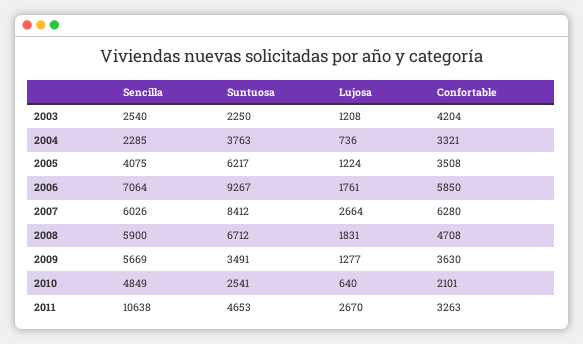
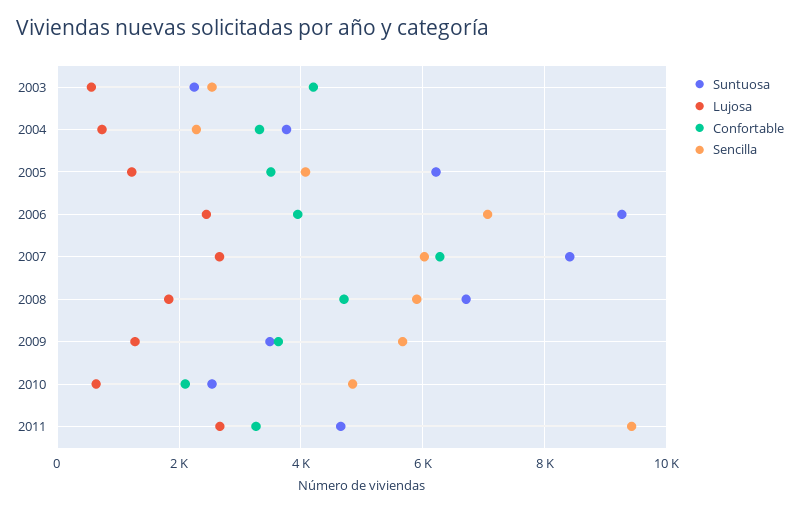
Lujosa, 2003: 1208 -> 600
Lujosa, 2006: 1761 -> 2400
Confortable, 2006: 5850 -> 4000
Sencilla, 2011: 10638 -> 9400

